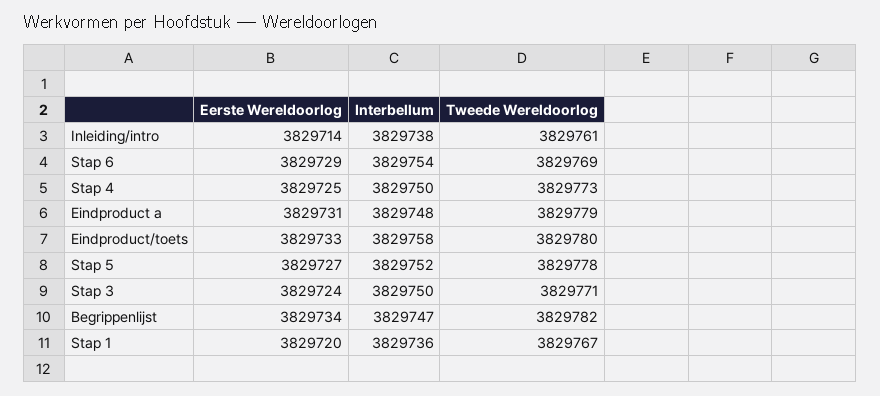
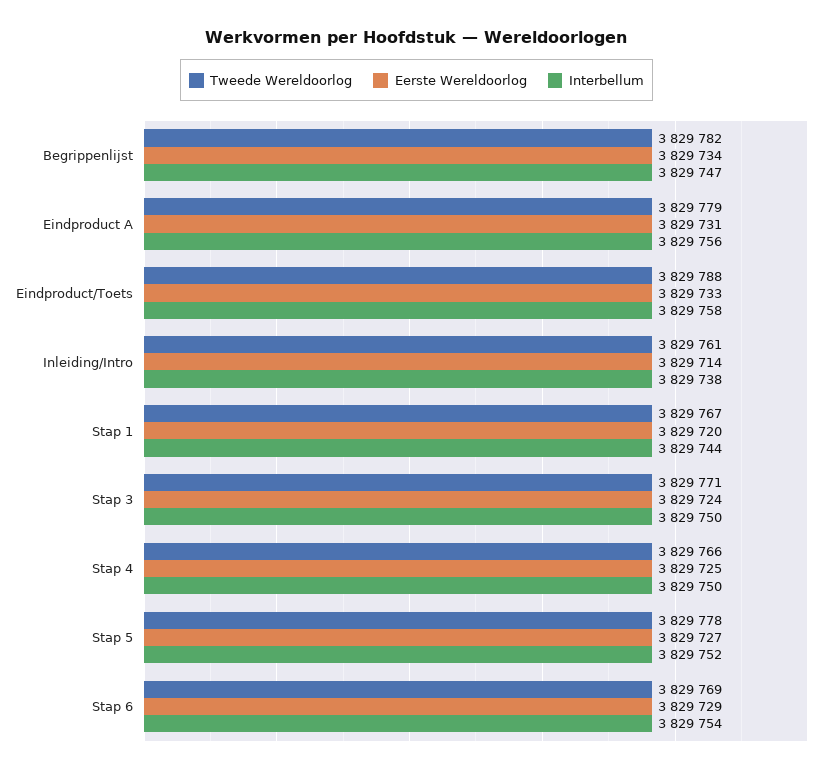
Tweede Wereldoorlog, Stap 4: 3829773 -> 3829766
Interbellum, Eindproduct a: 3829748 -> 3829756
Tweede Wereldoorlog, Eindproduct/toets: 3829780 -> 3829788
Interbellum, Stap 1: 3829736 -> 3829744

